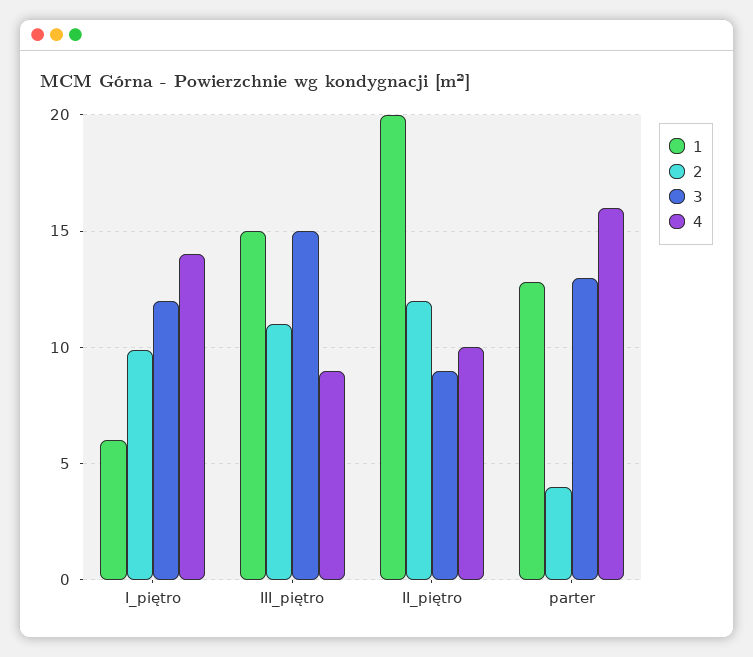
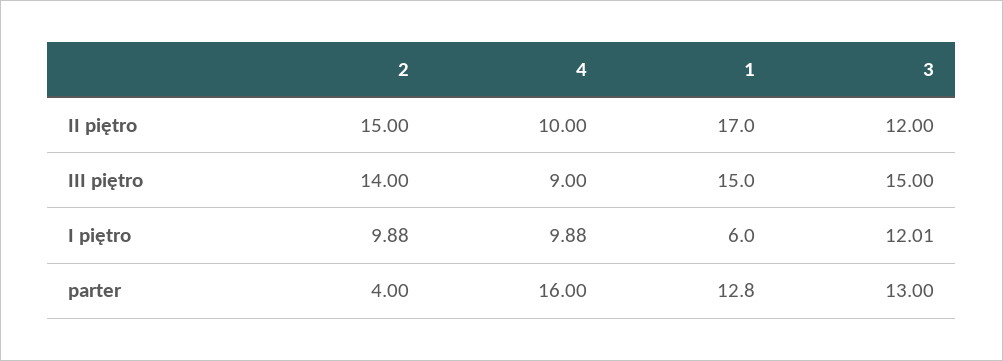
4, I_piętro: 14 -> 9.88
2, III_piętro: 11 -> 14
1, II_piętro: 20 -> 17
2, II_piętro: 12 -> 15
3, II_piętro: 9 -> 12

